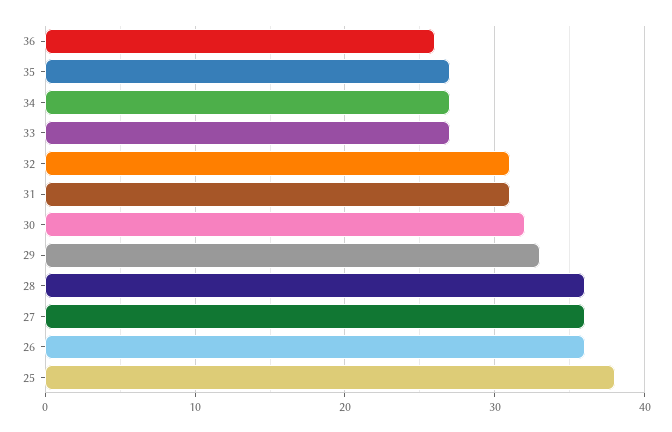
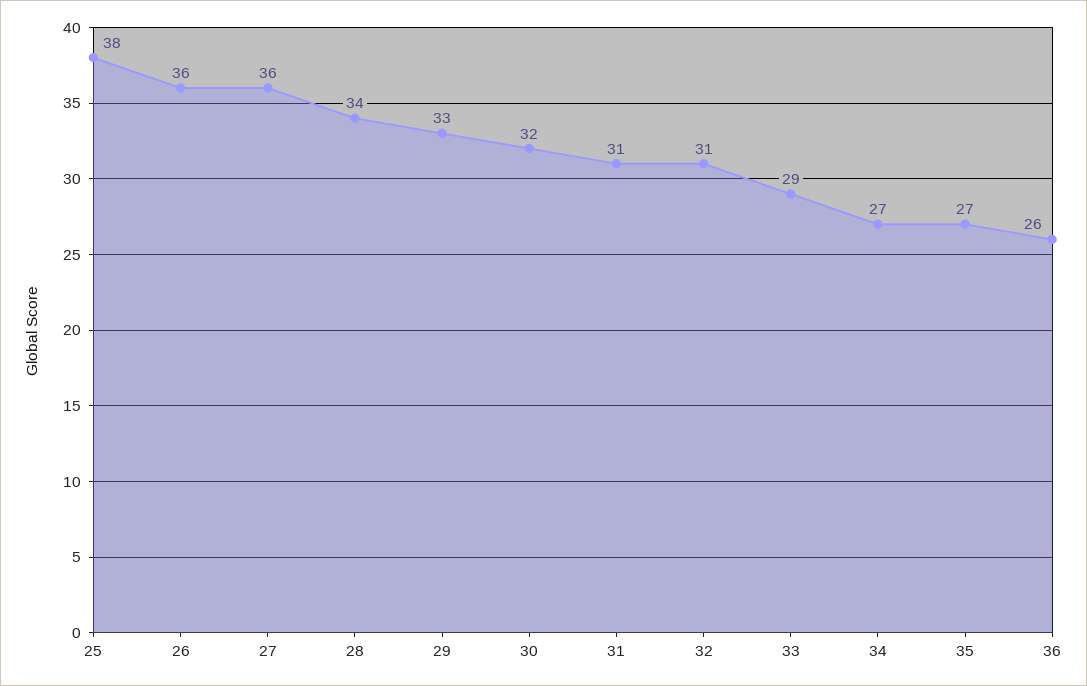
33: 27 -> 29
28: 36 -> 34

